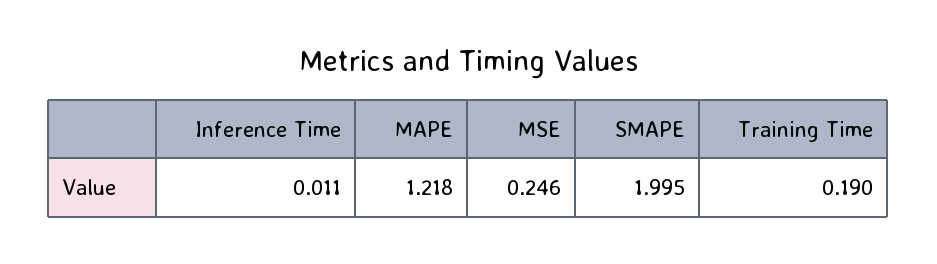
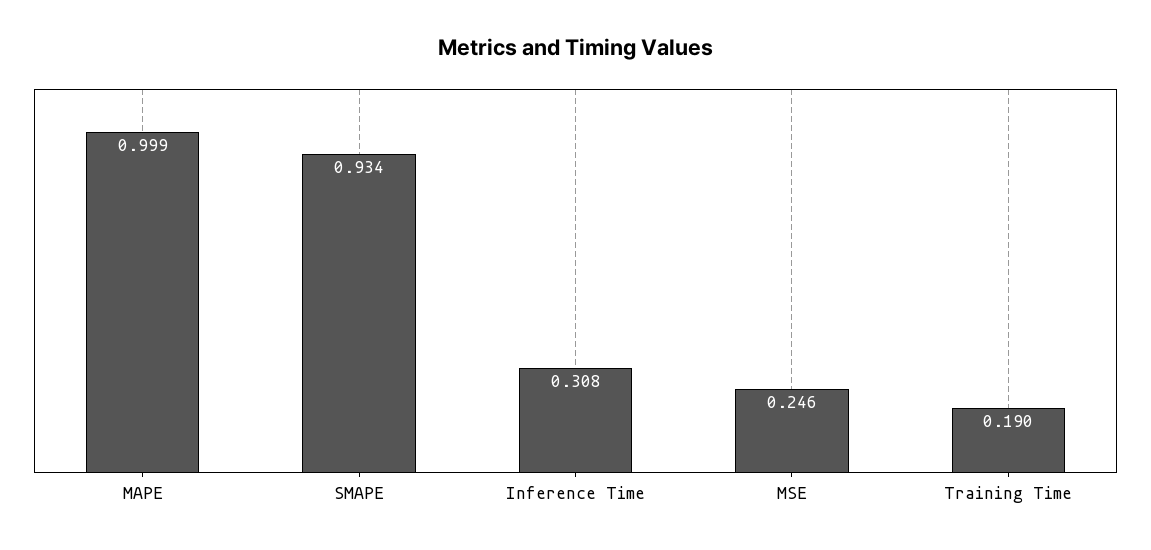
Inference Time: 0.011 -> 0.308
MAPE: 1.218 -> 0.999
SMAPE: 1.995 -> 0.934

